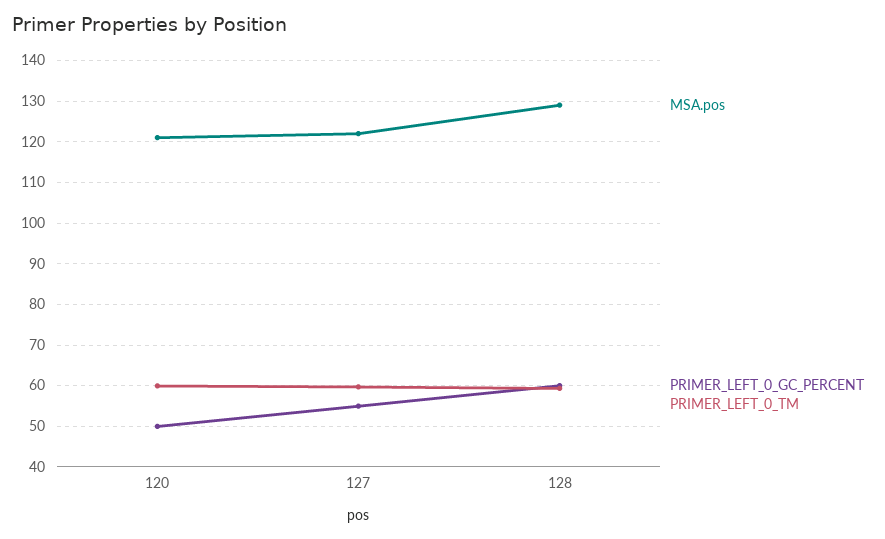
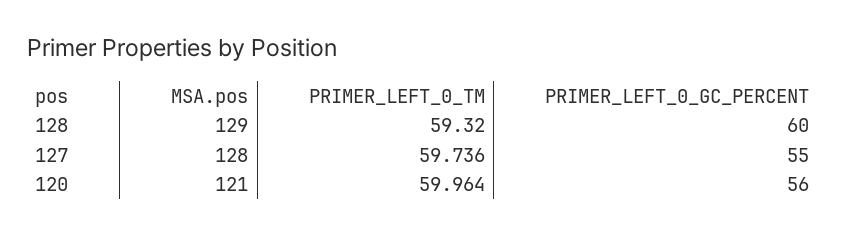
PRIMER_LEFT_0_GC_PERCENT, 120: 50 -> 56
MSA.pos, 127: 122 -> 128

